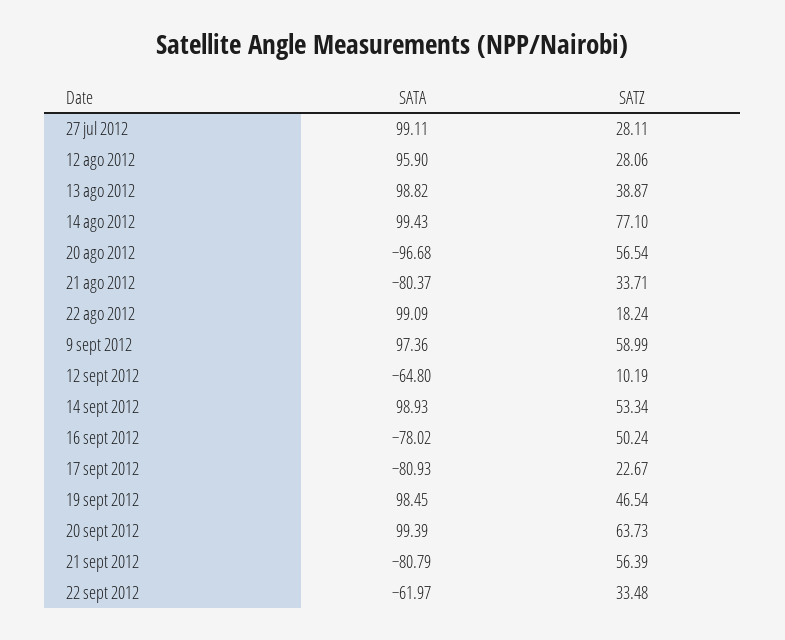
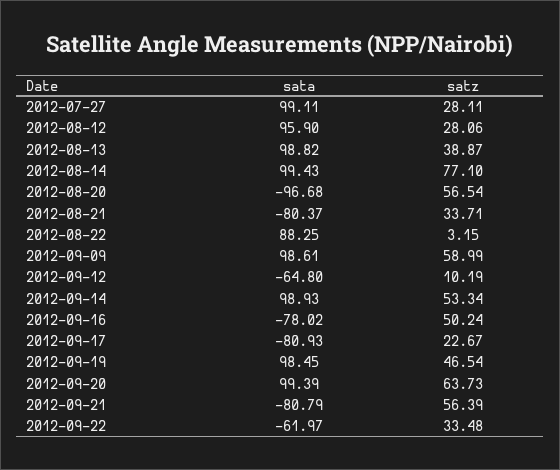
SATA, 22 ago 2012: 99.09 -> 88.25
SATZ, 22 ago 2012: 18.24 -> 3.15
SATA, 9 sept 2012: 97.36 -> 98.61

